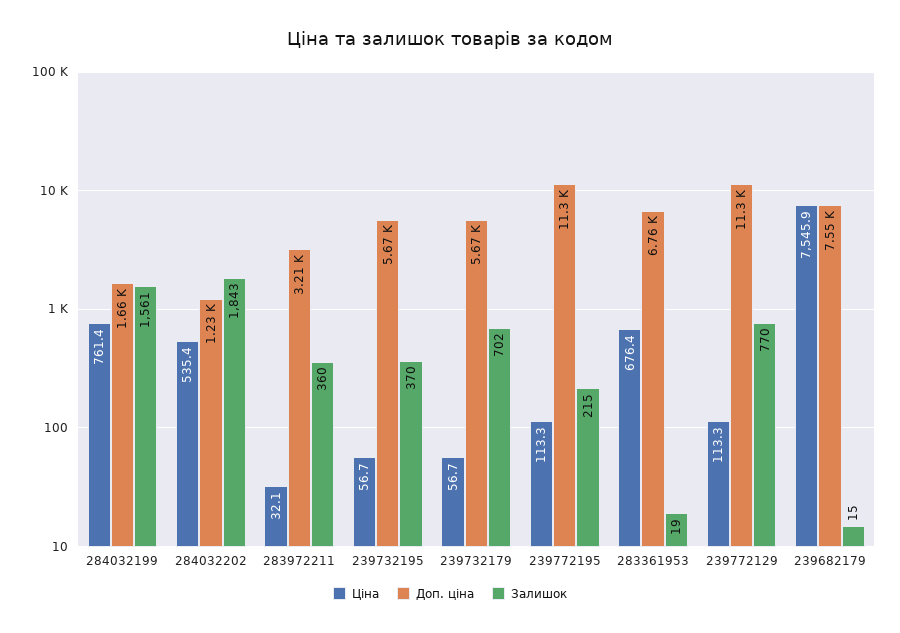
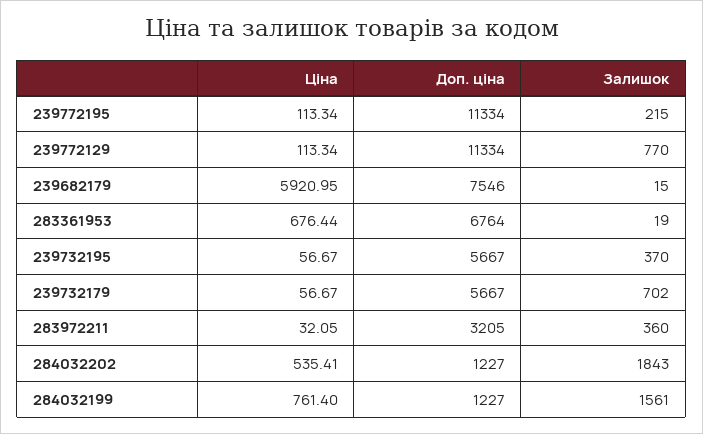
Доп. ціна, 284032199: 1660 -> 1227
Ціна, 239682179: 7545.9 -> 5920.95

